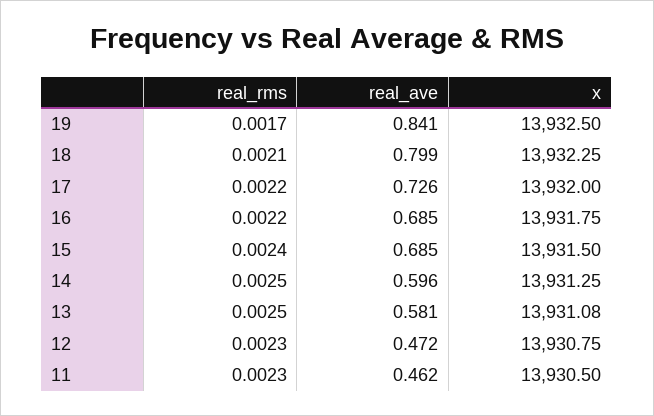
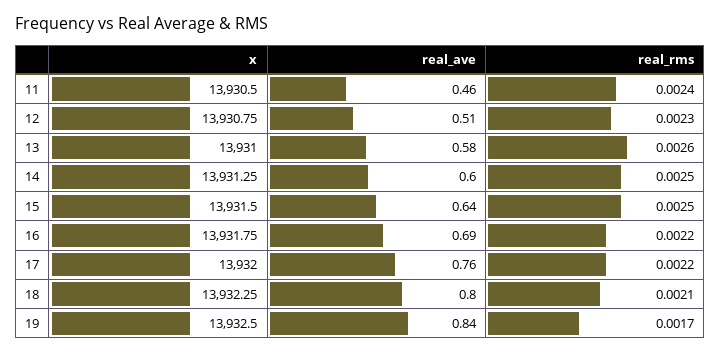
real_ave, 17: 0.726 -> 0.76
real_rms, 15: 0.0024 -> 0.0025
real_ave, 15: 0.685 -> 0.64
real_rms, 13: 0.0025 -> 0.0026
x, 13: 13931.08 -> 13931
real_ave, 12: 0.472 -> 0.51
real_rms, 11: 0.0023 -> 0.0024

